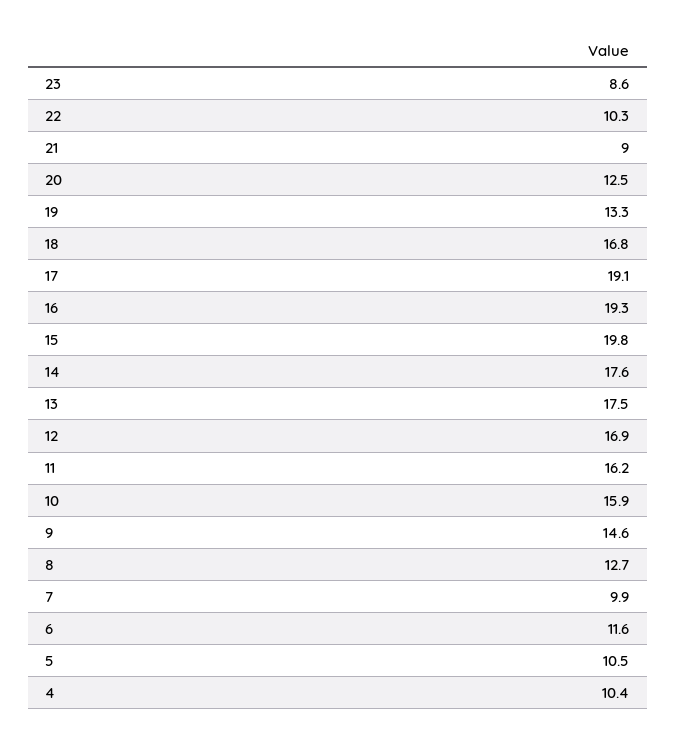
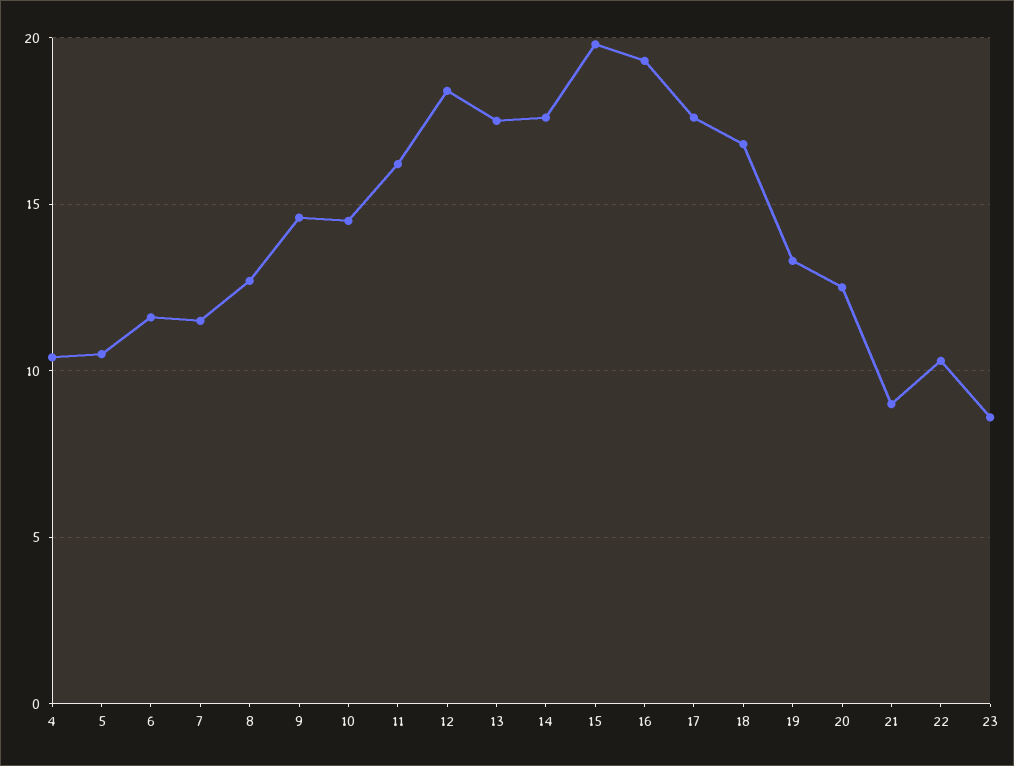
17: 19.1 -> 17.5
12: 16.9 -> 18.5
10: 15.9 -> 14.5
7: 9.9 -> 11.5

